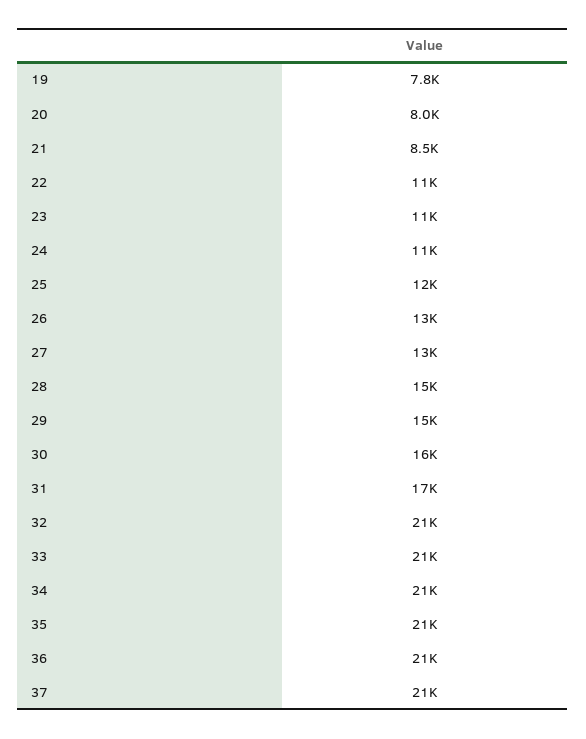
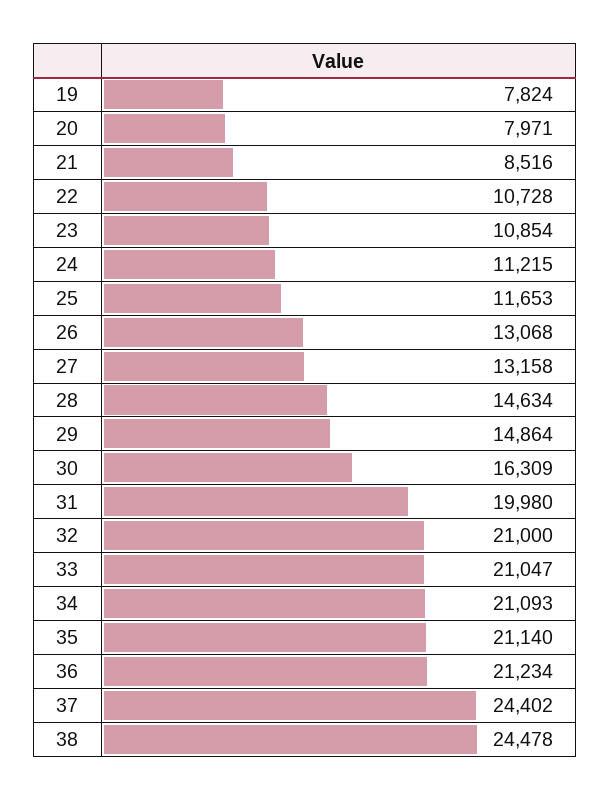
31: 17000 -> 19980
37: 21000 -> 24402
38: none -> 24478

